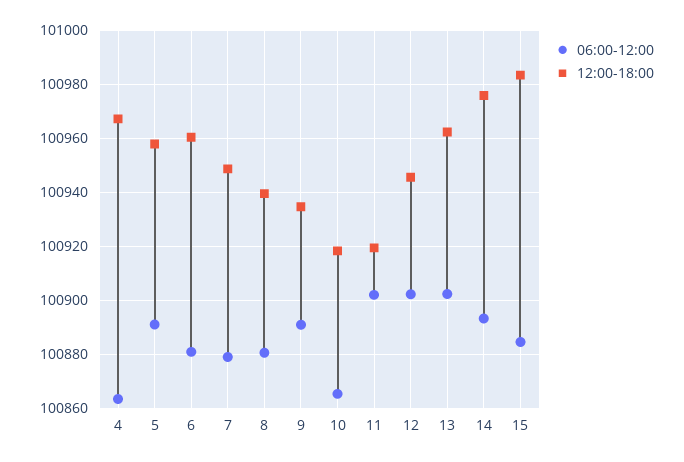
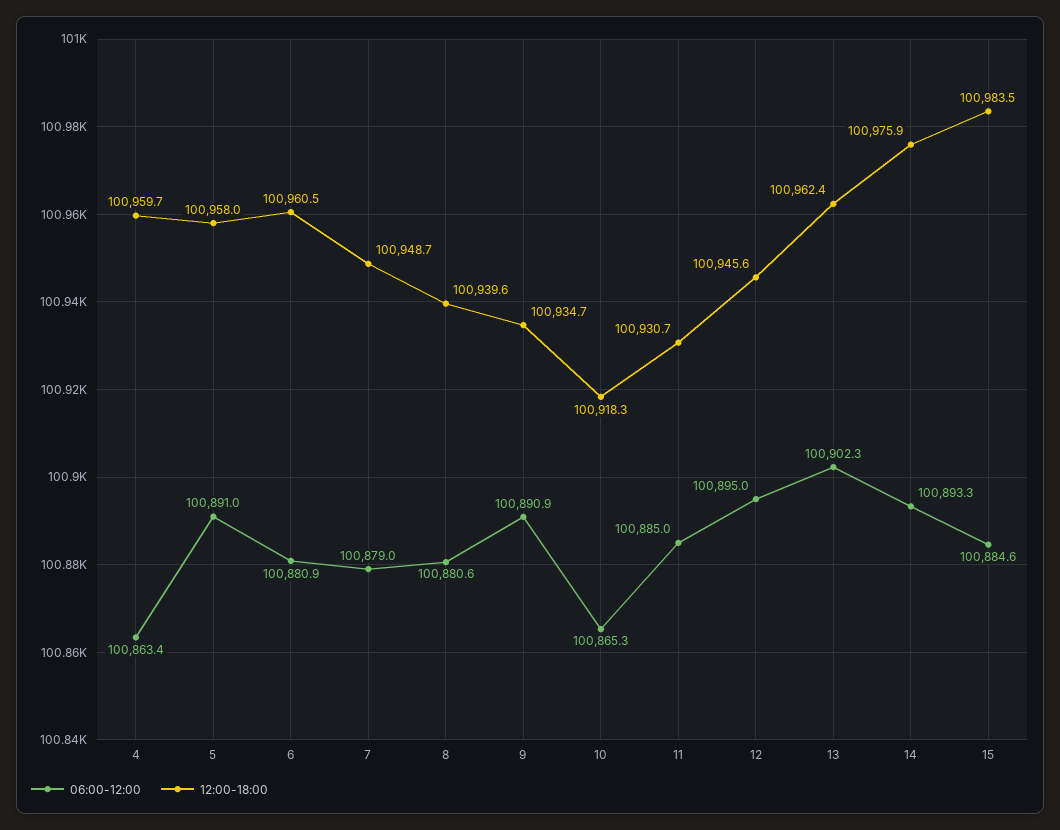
12:00-18:00, 4: 100967.5 -> 100959.7
06:00-12:00, 11: 100902.5 -> 100885
12:00-18:00, 11: 100920 -> 100930.7
06:00-12:00, 12: 100902.5 -> 100895

